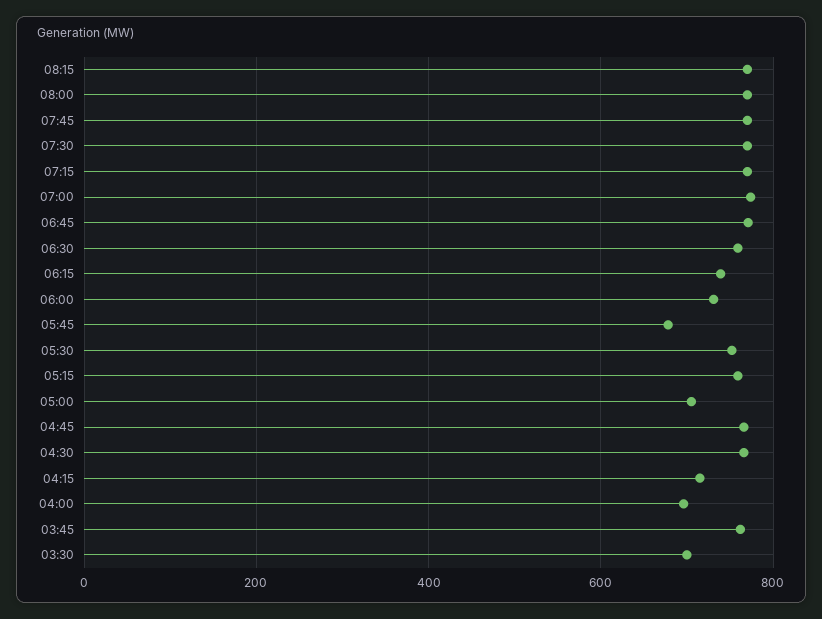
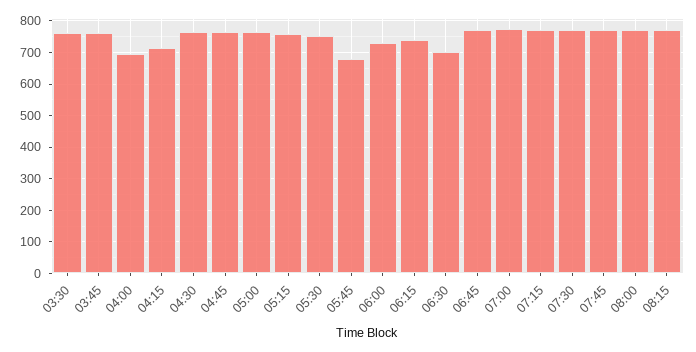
06:30: 760 -> 700
05:00: 700 -> 760
03:30: 700 -> 760

